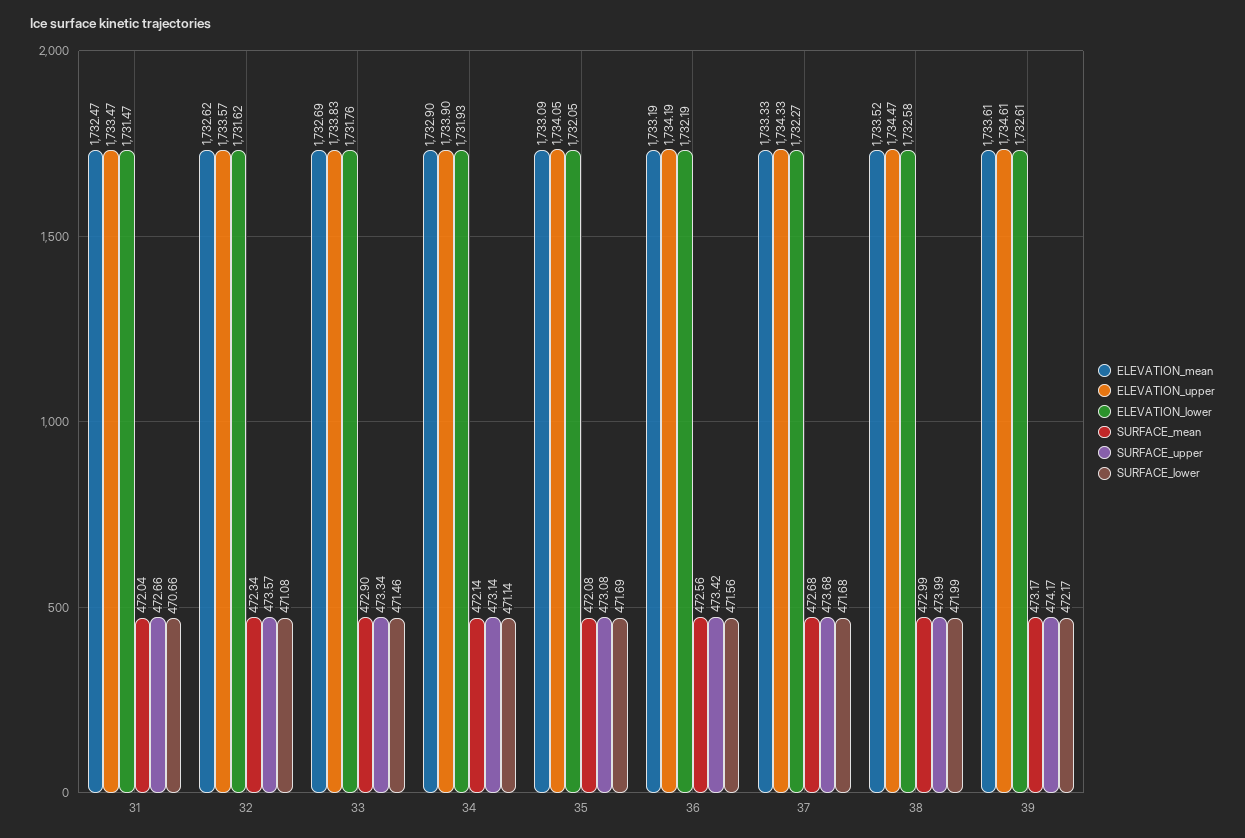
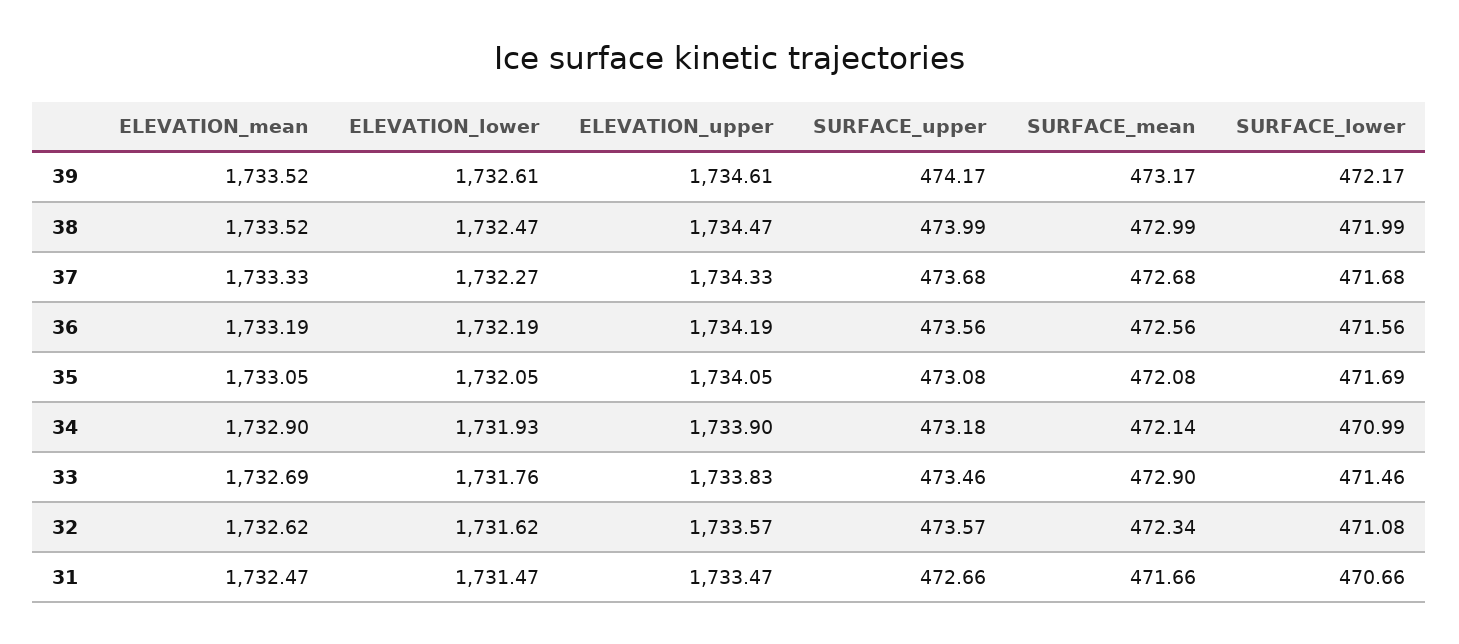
SURFACE_mean, 31: 472.04 -> 471.66
SURFACE_upper, 33: 473.34 -> 473.46
SURFACE_upper, 34: 473.14 -> 473.18
SURFACE_lower, 34: 471.14 -> 470.99
ELEVATION_mean, 35: 1733.09 -> 1733.05
SURFACE_upper, 36: 473.42 -> 473.56
ELEVATION_lower, 38: 1732.58 -> 1732.47
ELEVATION_mean, 39: 1733.61 -> 1733.52

